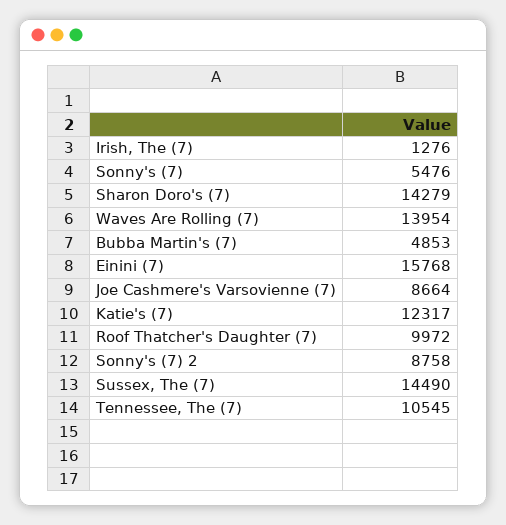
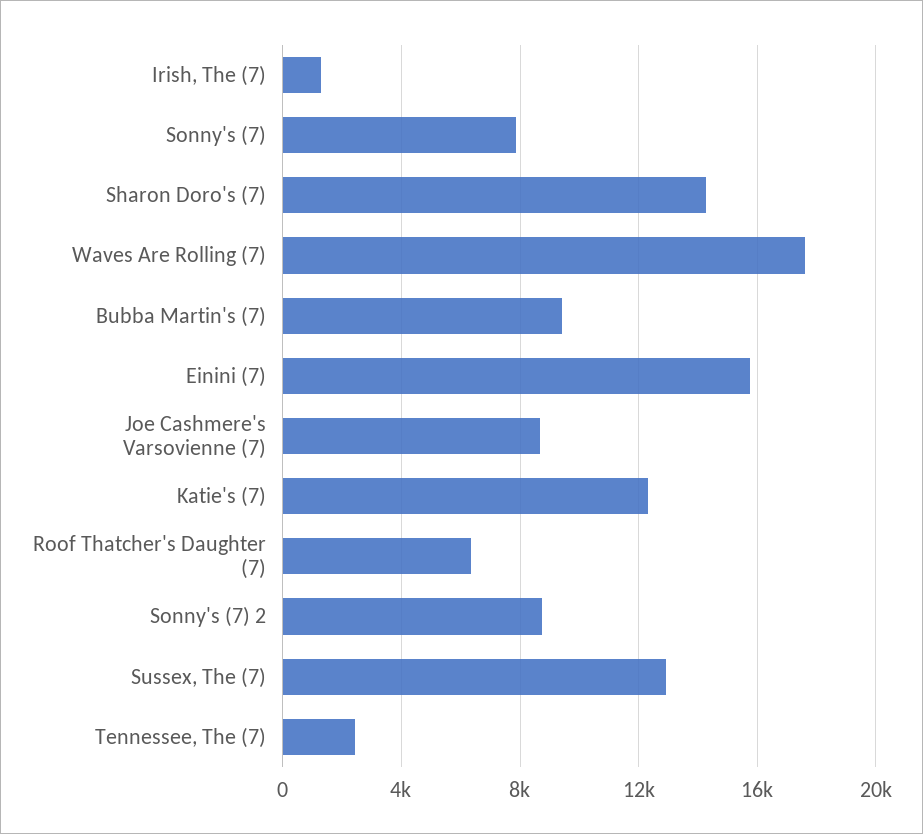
Sonny's (7): 5476 -> 8000
Waves Are Rolling (7): 13954 -> 17500
Bubba Martin's (7): 4853 -> 9500
Roof Thatcher's Daughter (7): 9972 -> 6500
Sussex, The (7): 14490 -> 13000
Tennessee, The (7): 10545 -> 2500

